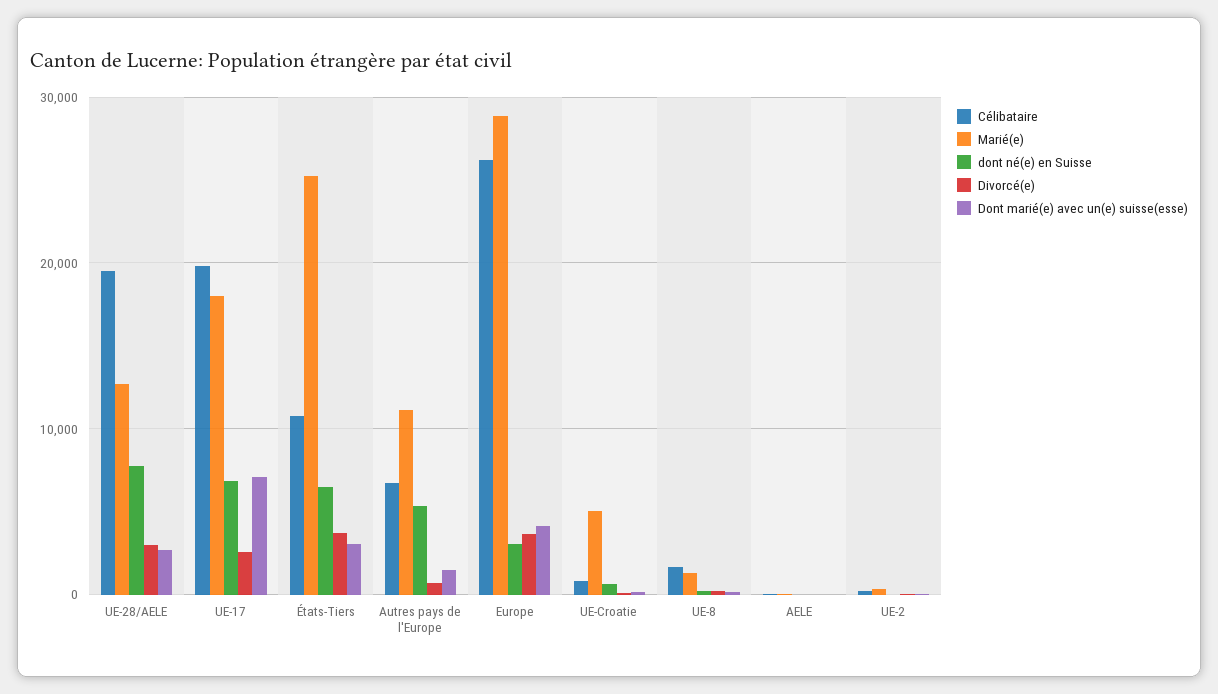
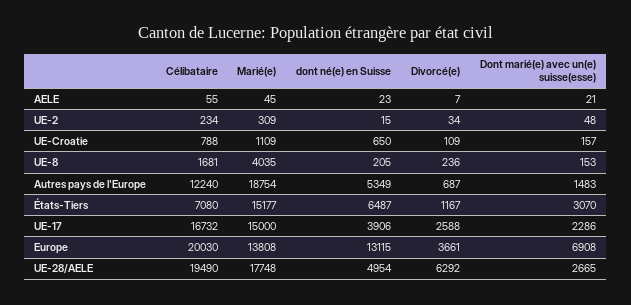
Marié(e), UE-28/AELE: 13000 -> 17748
dont né(e) en Suisse, UE-28/AELE: 8000 -> 4954
Divorcé(e), UE-28/AELE: 3000 -> 6292
Célibataire, UE-17: 20000 -> 16732
Marié(e), UE-17: 18000 -> 15000
dont né(e) en Suisse, UE-17: 7000 -> 3906
Dont marié(e) avec un(e) suisse(esse), UE-17: 7000 -> 2286
Célibataire, États-Tiers: 11000 -> 7080
Marié(e), États-Tiers: 25000 -> 15177
Divorcé(e), États-Tiers: 4000 -> 1167
Célibataire, Autres pays de l'Europe: 7000 -> 12240
Marié(e), Autres pays de l'Europe: 11000 -> 18754
Célibataire, Europe: 26000 -> 20030
Marié(e), Europe: 29000 -> 13808
dont né(e) en Suisse, Europe: 3000 -> 13115
Dont marié(e) avec un(e) suisse(esse), Europe: 4000 -> 6908
Marié(e), UE-Croatie: 5000 -> 1109
Marié(e), UE-8: 1000 -> 4035

